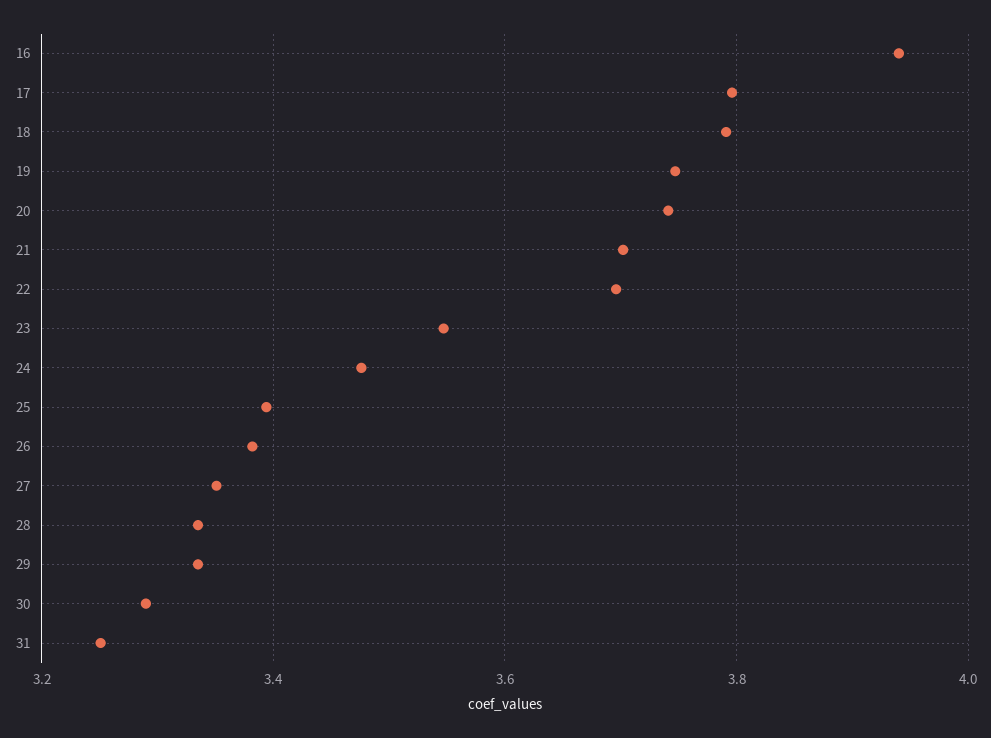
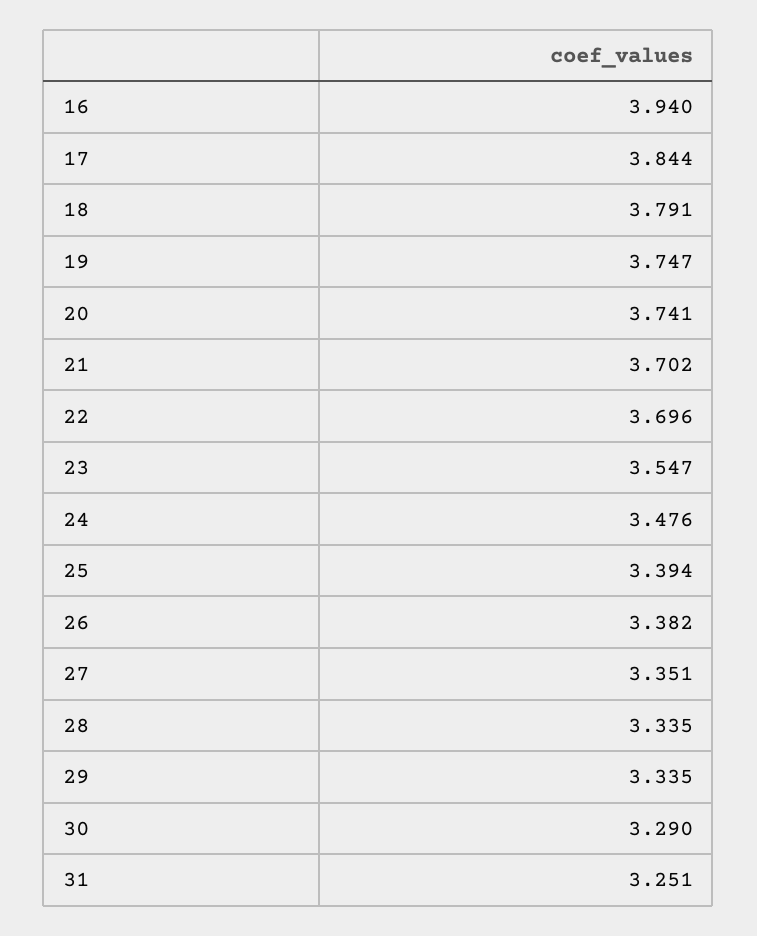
17: 3.8 -> 3.844

